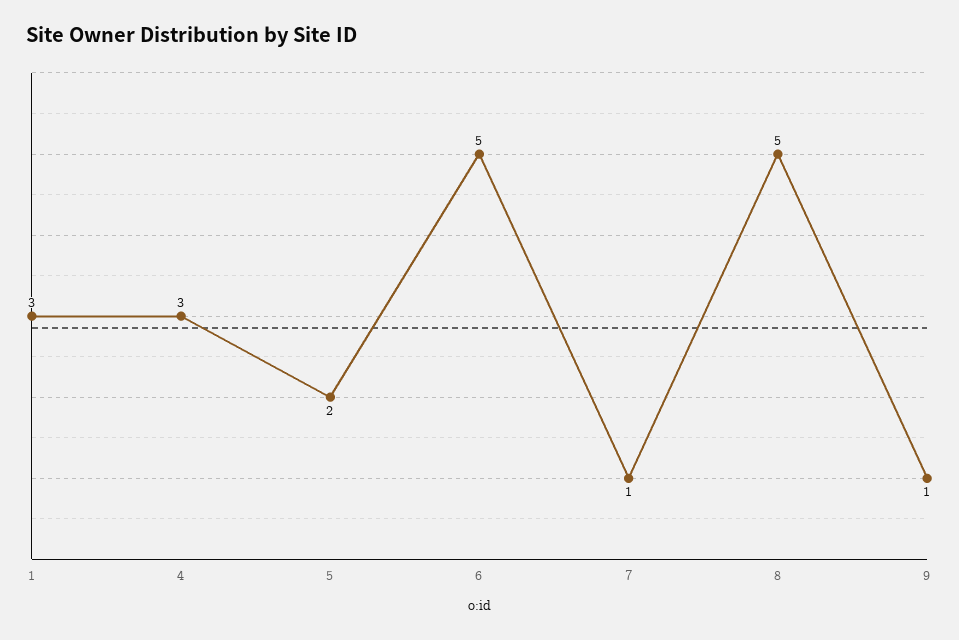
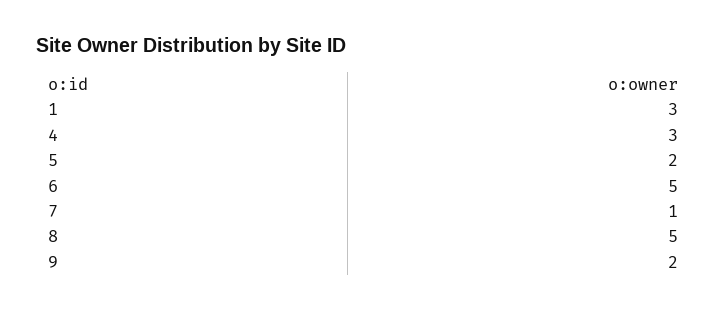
9: 1 -> 2

